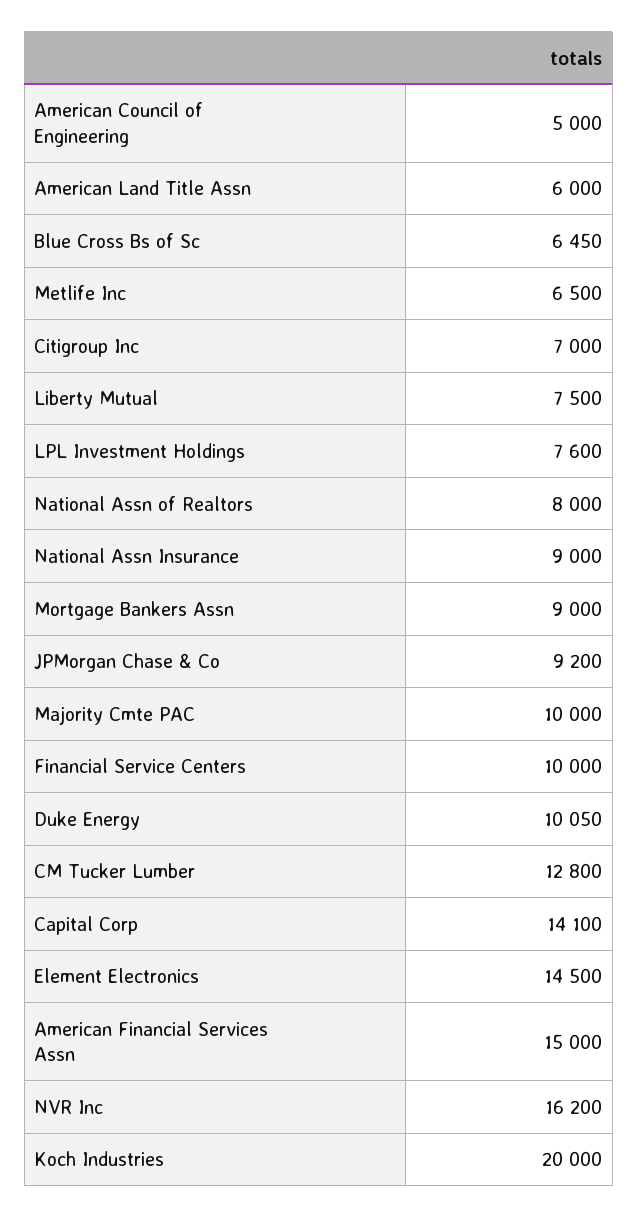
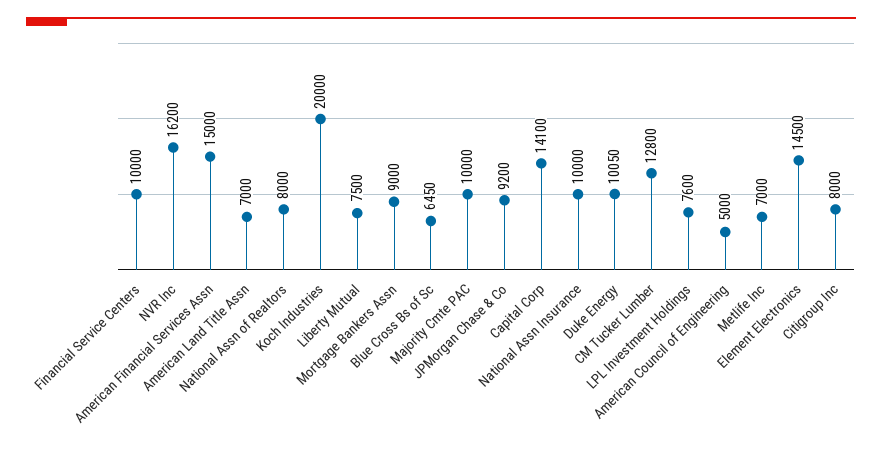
American Land Title Assn: 6000 -> 7000
Metlife Inc: 6500 -> 7000
Citigroup Inc: 7000 -> 8000
National Assn Insurance: 9000 -> 10000

